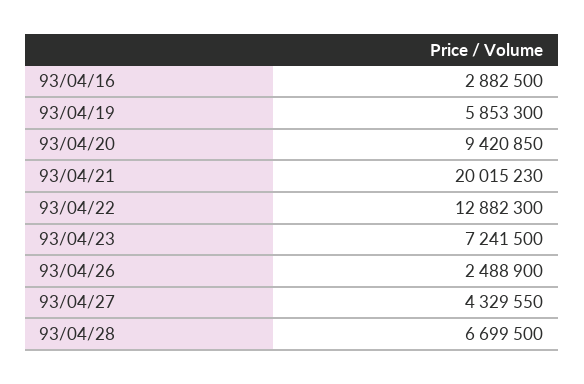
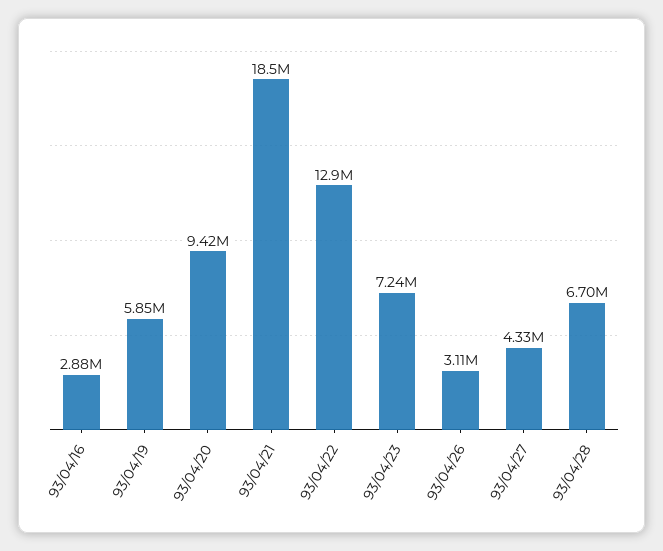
93/04/21: 20015230 -> 18500000
93/04/26: 2488900 -> 3110000

